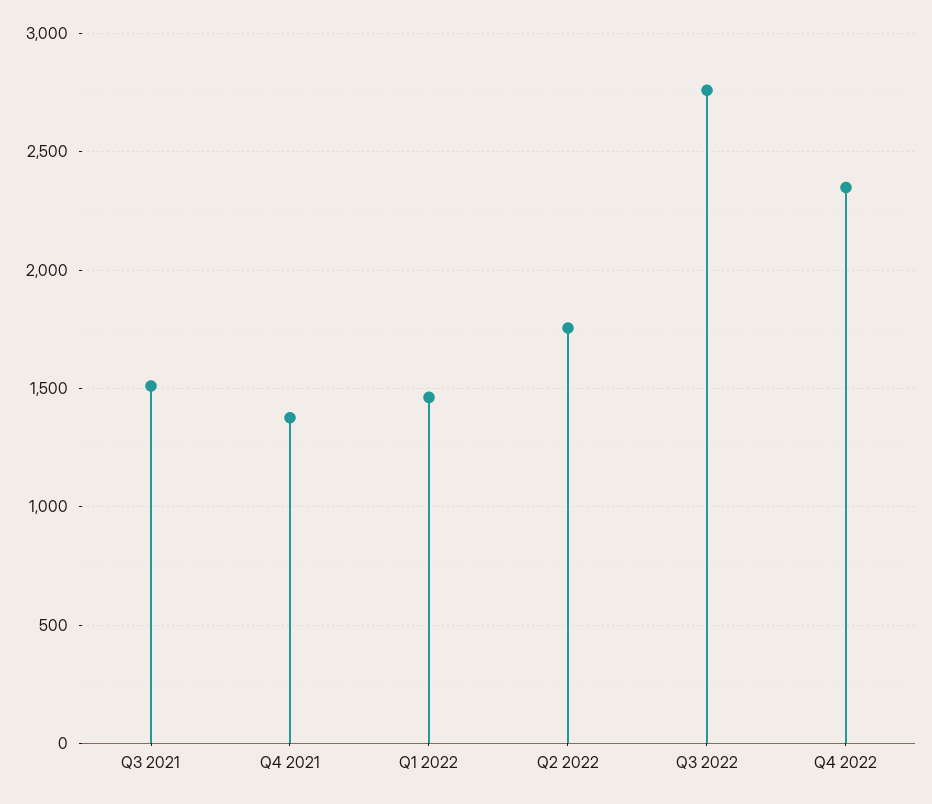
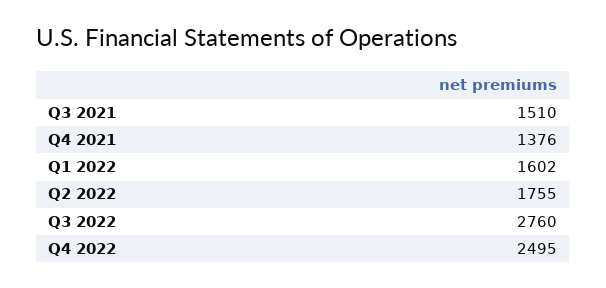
Q1 2022: 1450 -> 1602
Q4 2022: 2350 -> 2495

